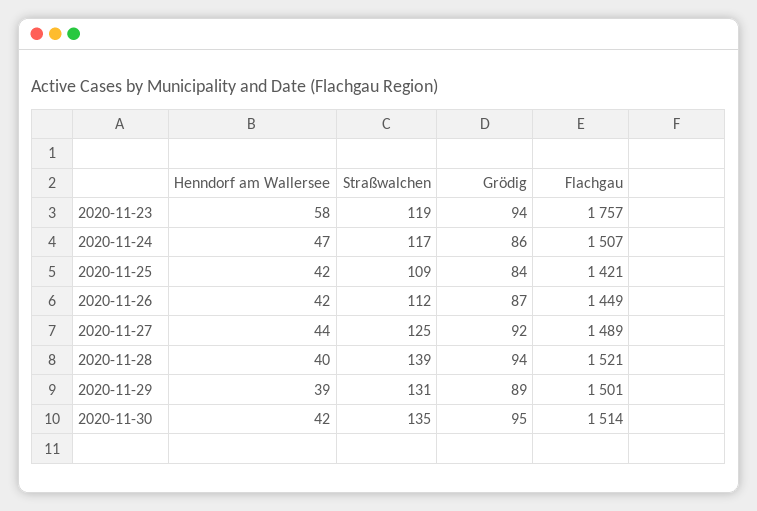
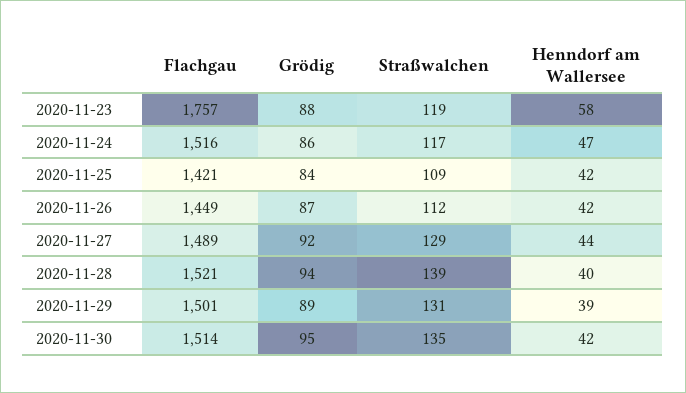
Grödig, 2020-11-23: 94 -> 88
Flachgau, 2020-11-24: 1507 -> 1516
Straßwalchen, 2020-11-27: 125 -> 129

